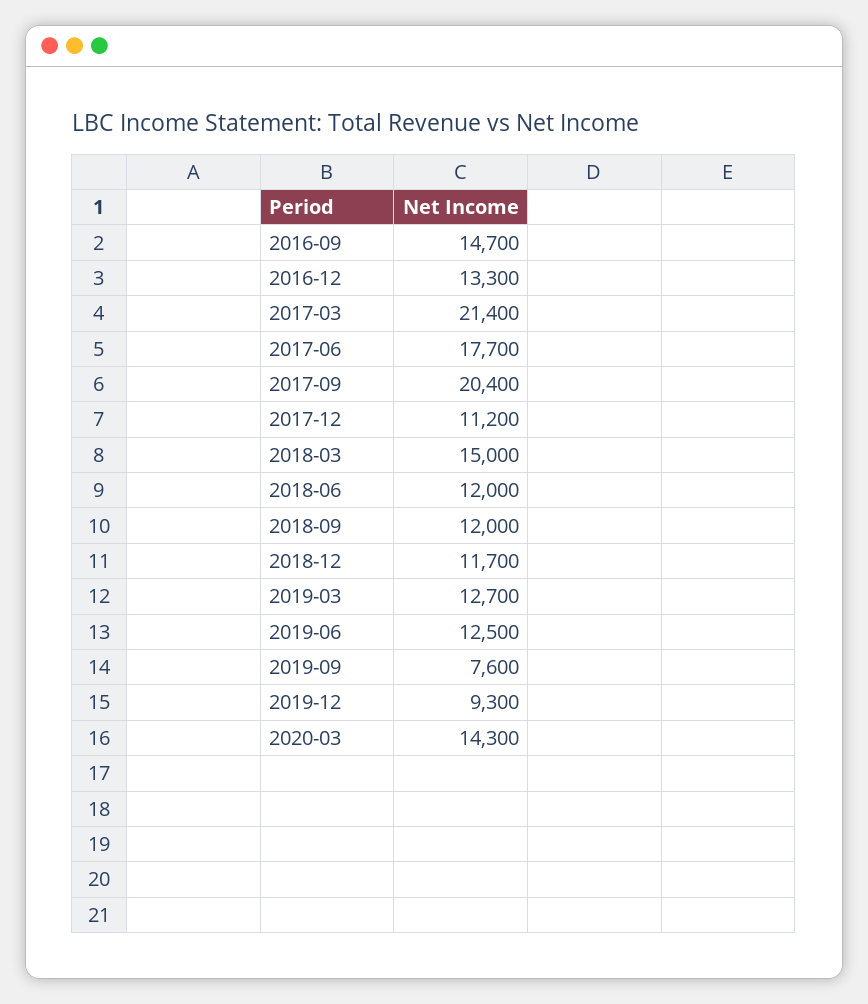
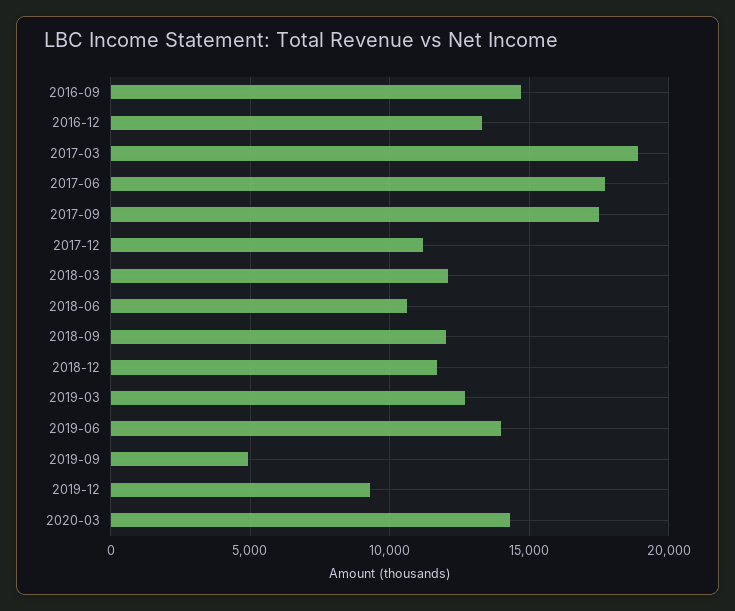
2017-03: 21400 -> 19000
2017-09: 20400 -> 17500
2018-03: 15000 -> 12000
2018-06: 12000 -> 10500
2019-06: 12500 -> 14000
2019-09: 7600 -> 5000

